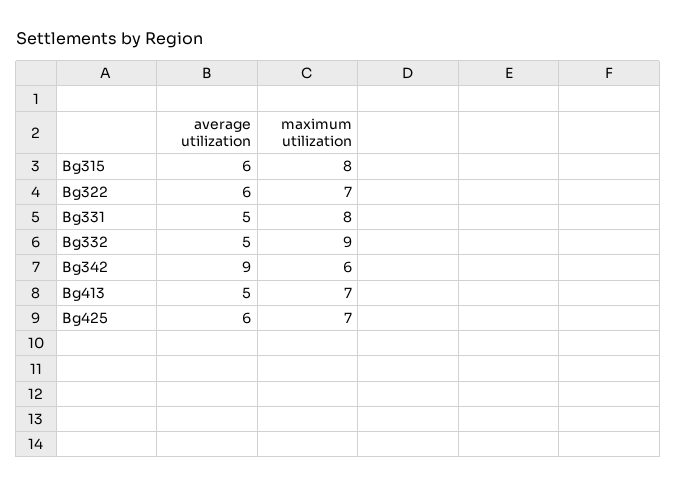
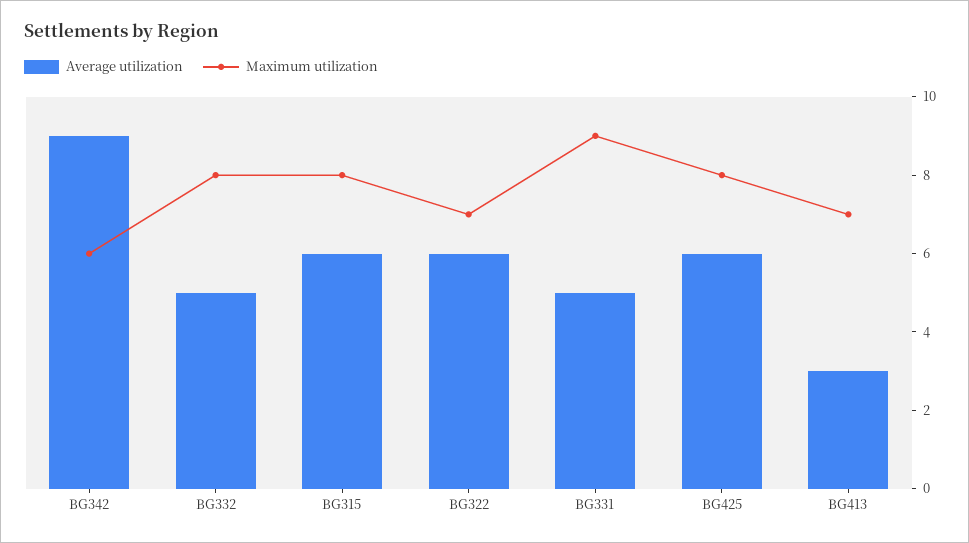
maximum utilization, Bg331: 8 -> 9
maximum utilization, Bg332: 9 -> 8
average utilization, Bg413: 5 -> 3
maximum utilization, Bg425: 7 -> 8

